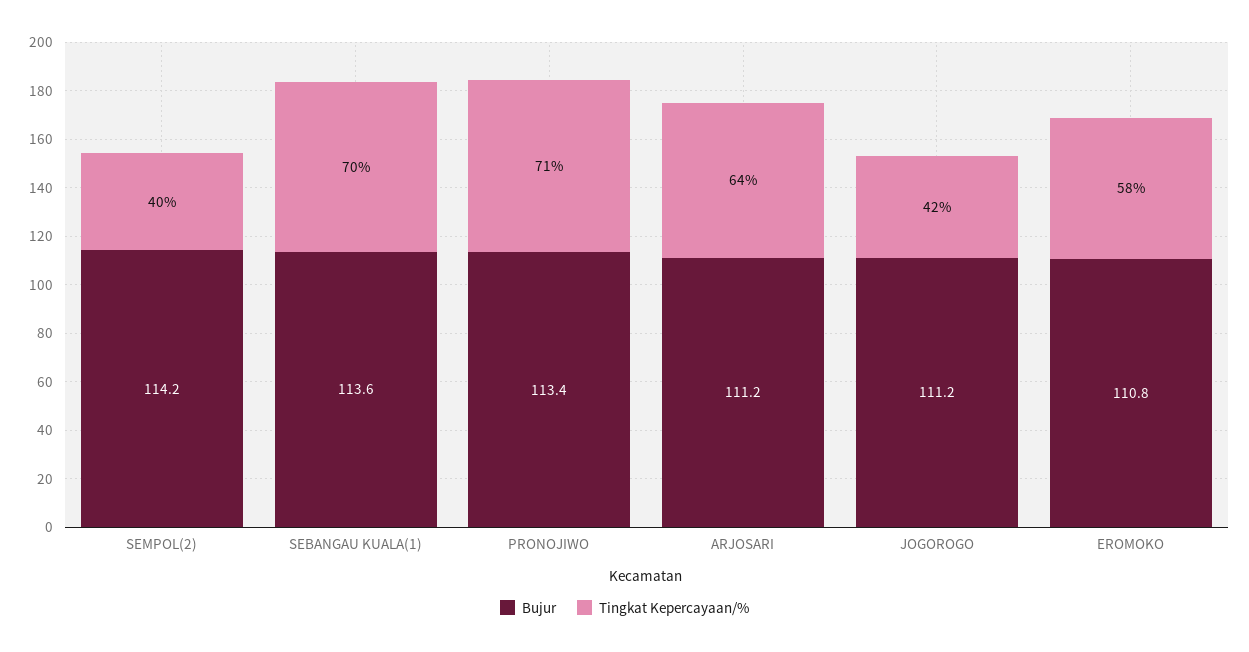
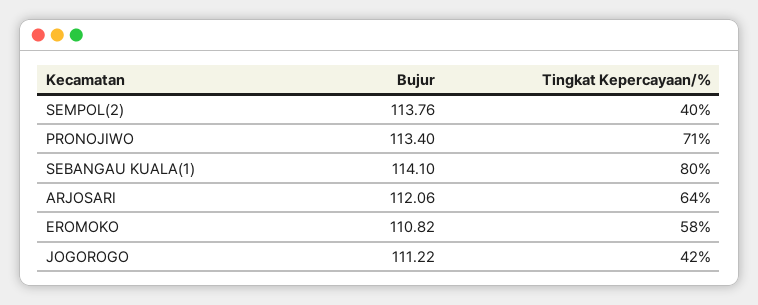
Bujur, SEMPOL(2): 114.2 -> 113.76
Bujur, SEBANGAU KUALA(1): 113.6 -> 114.1
Tingkat Kepercayaan/%, SEBANGAU KUALA(1): 70 -> 80
Bujur, ARJOSARI: 111.2 -> 112.06

